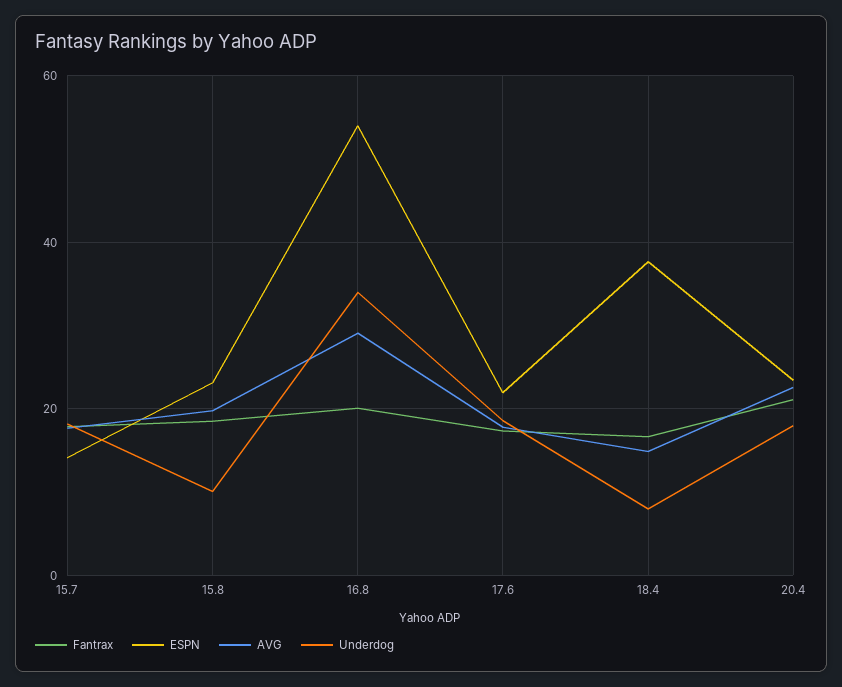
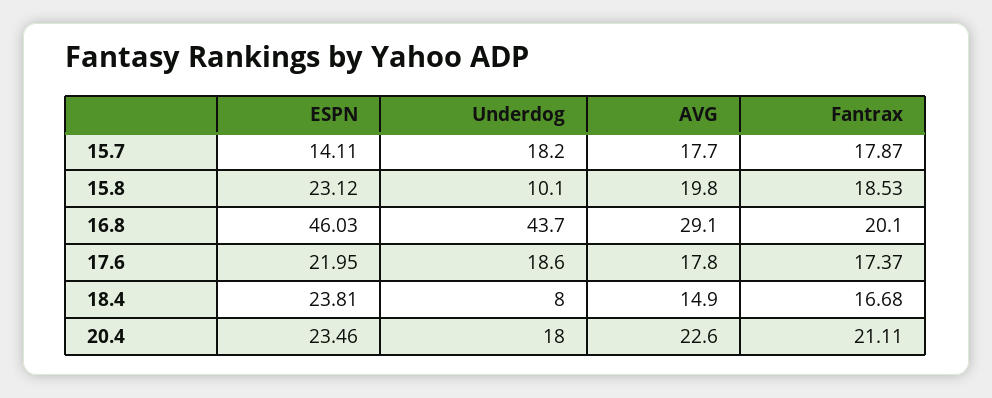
ESPN, 16.8: 54 -> 46.03
Underdog, 16.8: 34 -> 43.7
ESPN, 18.4: 38 -> 23.81

